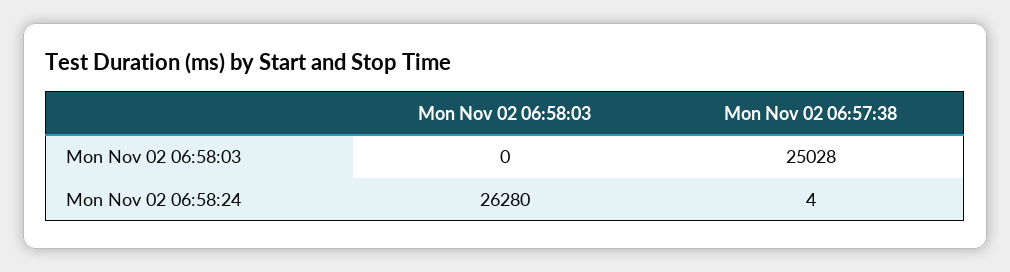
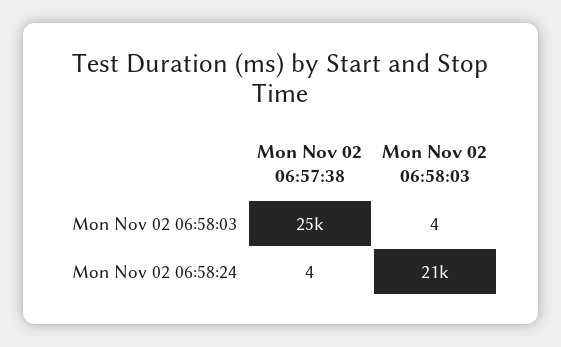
Mon Nov 02 06:58:03, Mon Nov 02 06:58:03: 0 -> 4
Mon Nov 02 06:58:03, Mon Nov 02 06:58:24: 26280 -> 21000

